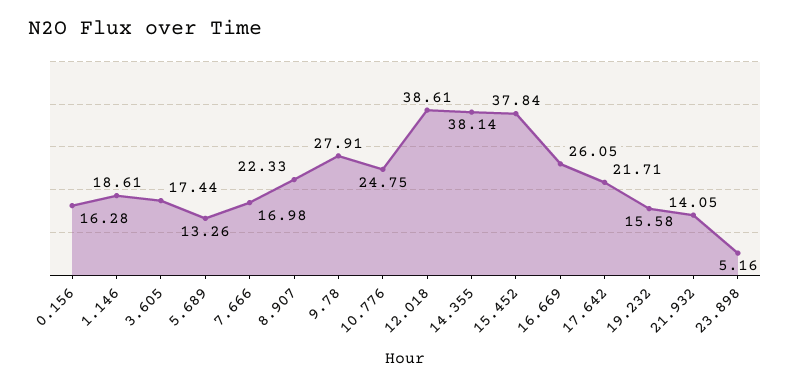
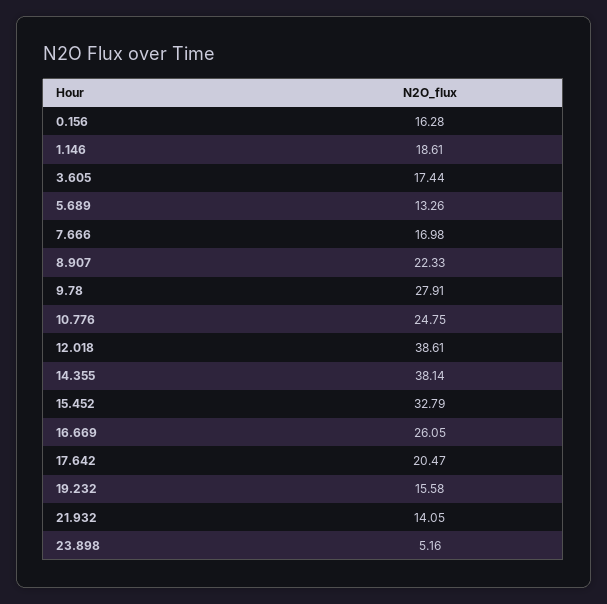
15.452: 37.84 -> 32.79
17.642: 21.71 -> 20.47

